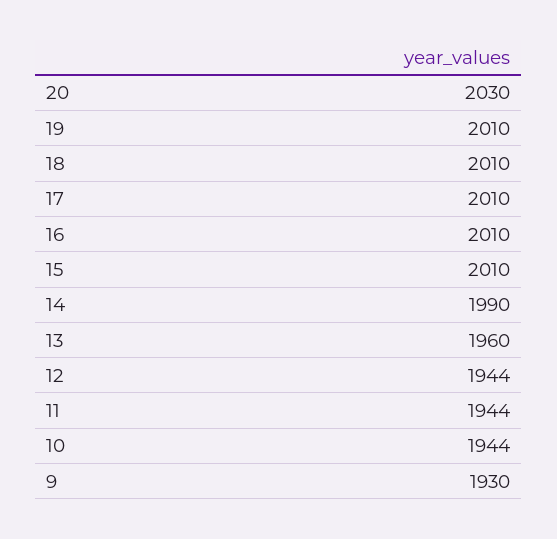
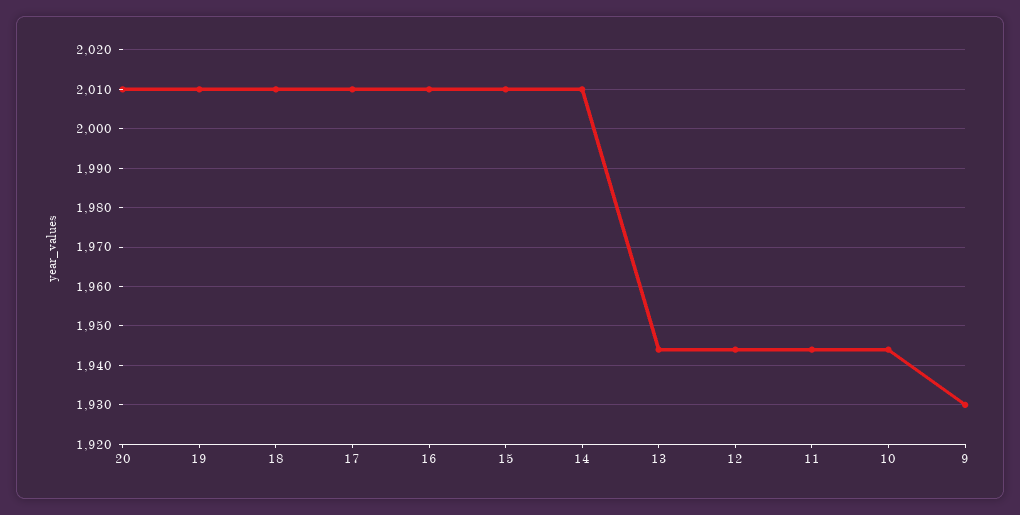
20: 2030 -> 2010
14: 1990 -> 2010
13: 1960 -> 1945

